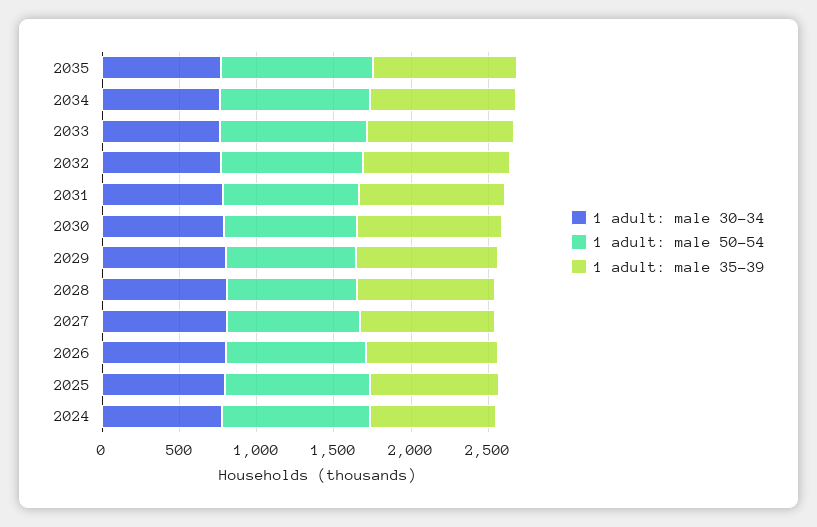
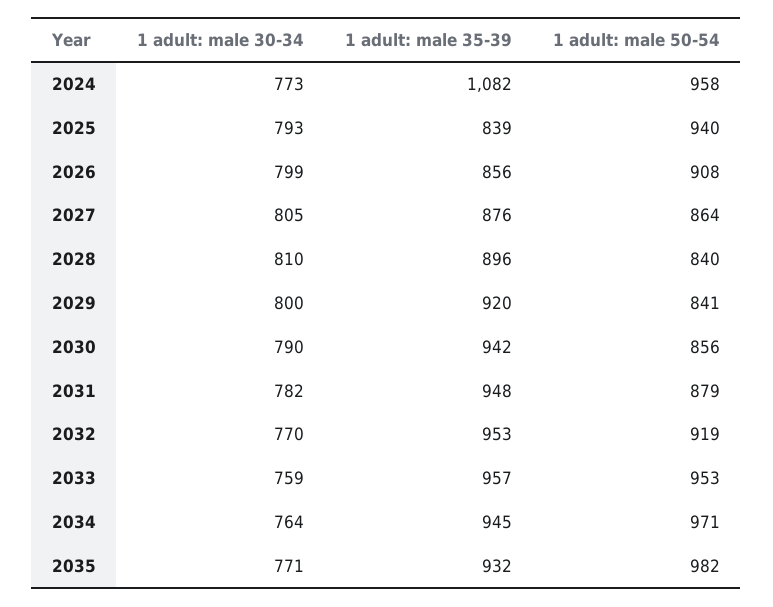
1 adult: male 35-39, 2024: 800 -> 1082

